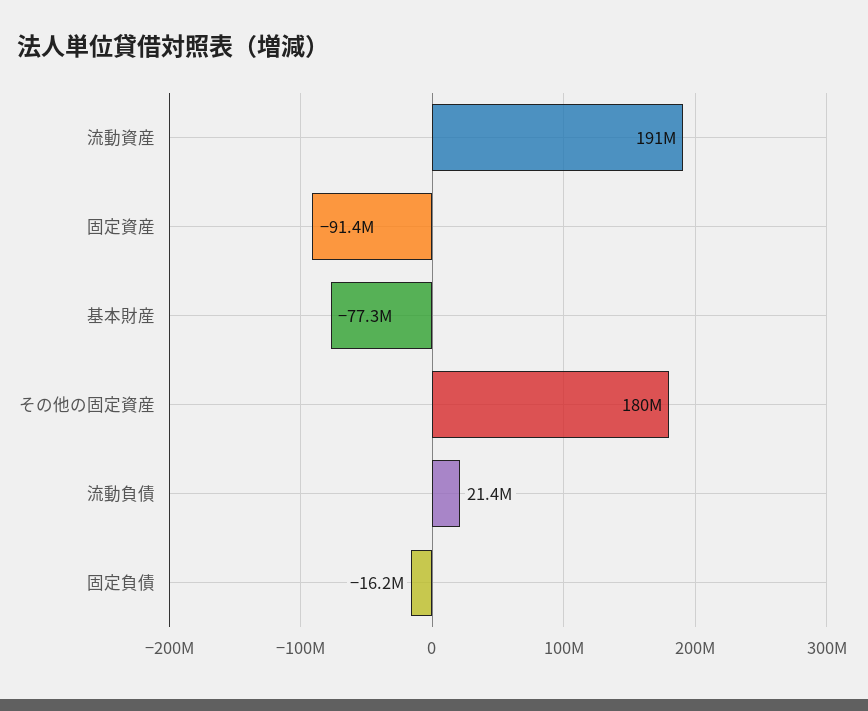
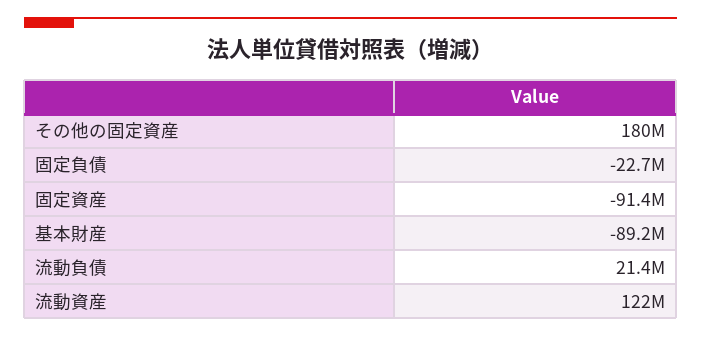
流動資産: 191000000 -> 122000000
基本財産: -77300000 -> -89200000
固定負債: -16200000 -> -22700000

